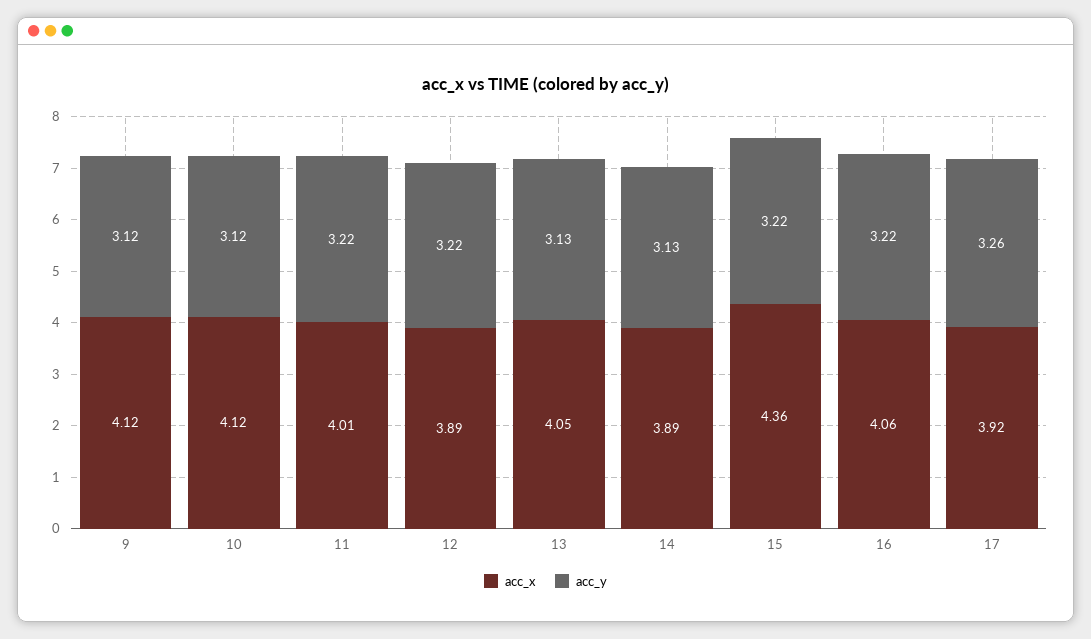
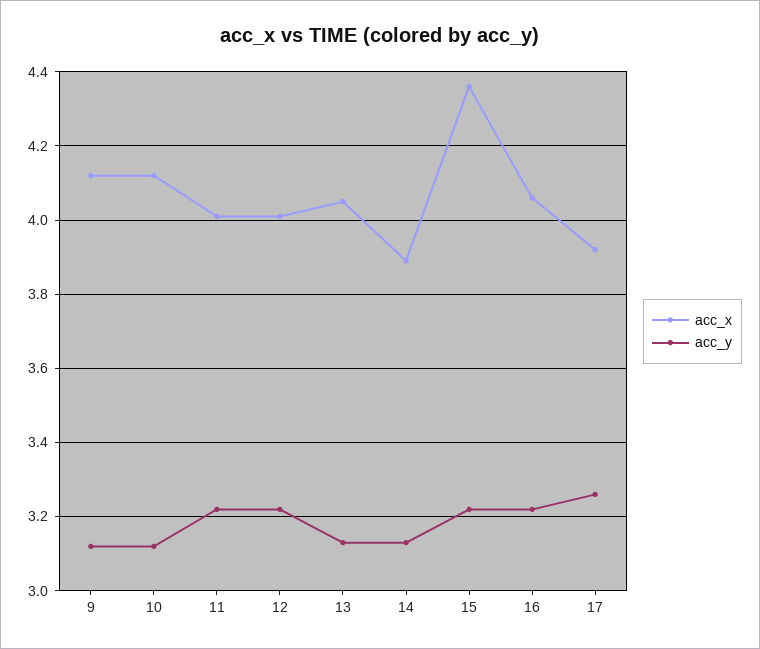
acc_x, 12: 3.89 -> 4

